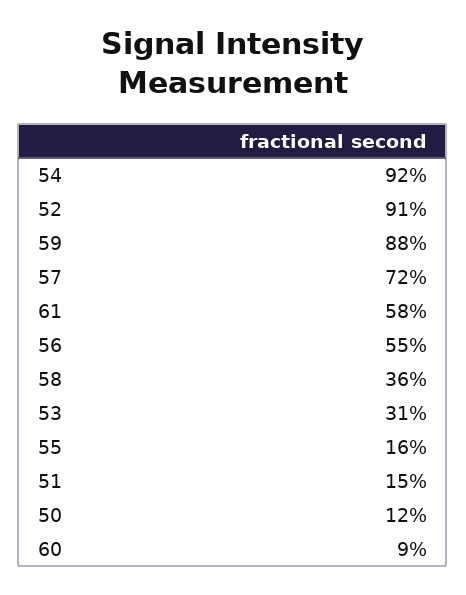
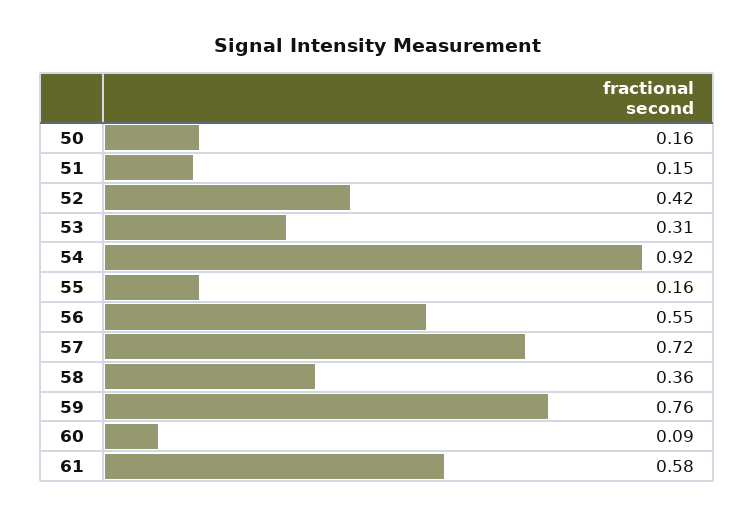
52: 0.91 -> 0.42
59: 0.88 -> 0.76
50: 0.12 -> 0.16

